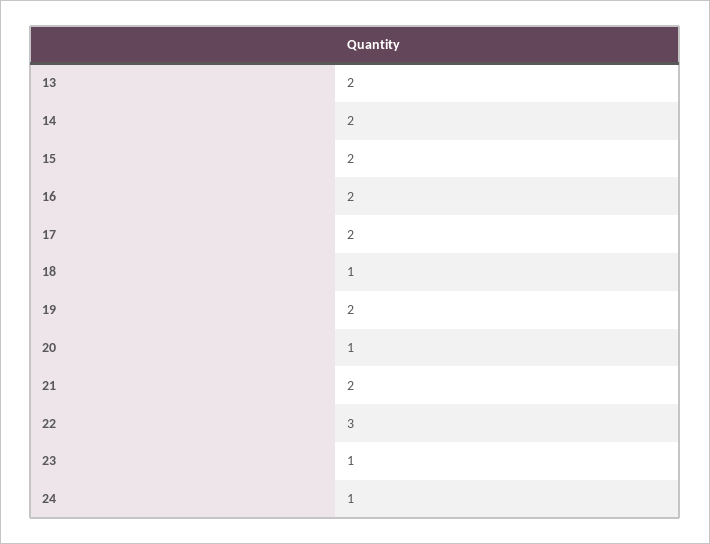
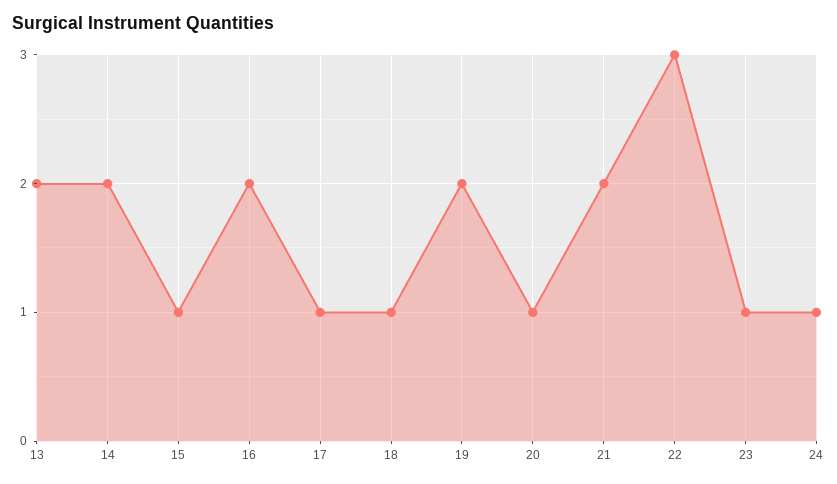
15: 2 -> 1
17: 2 -> 1

